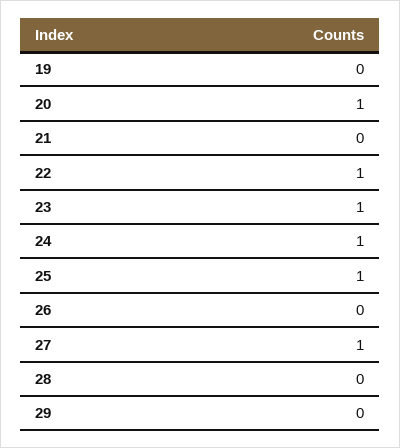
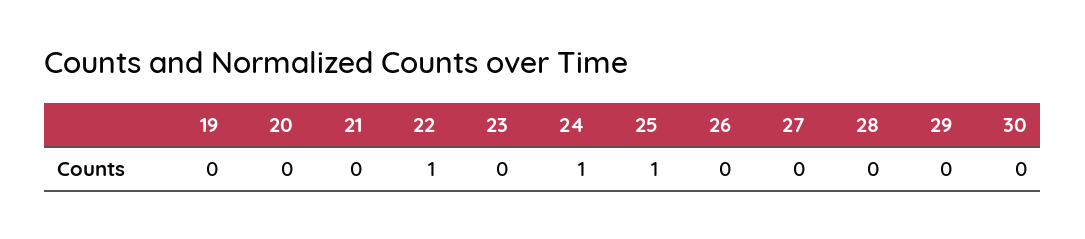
20: 1 -> 0
23: 1 -> 0
27: 1 -> 0
30: none -> 0

